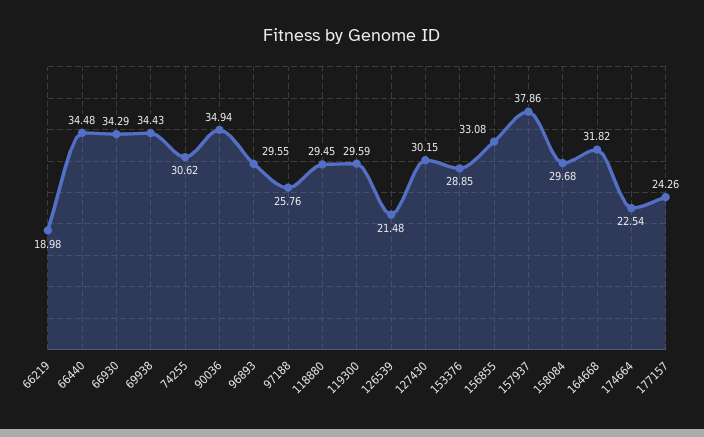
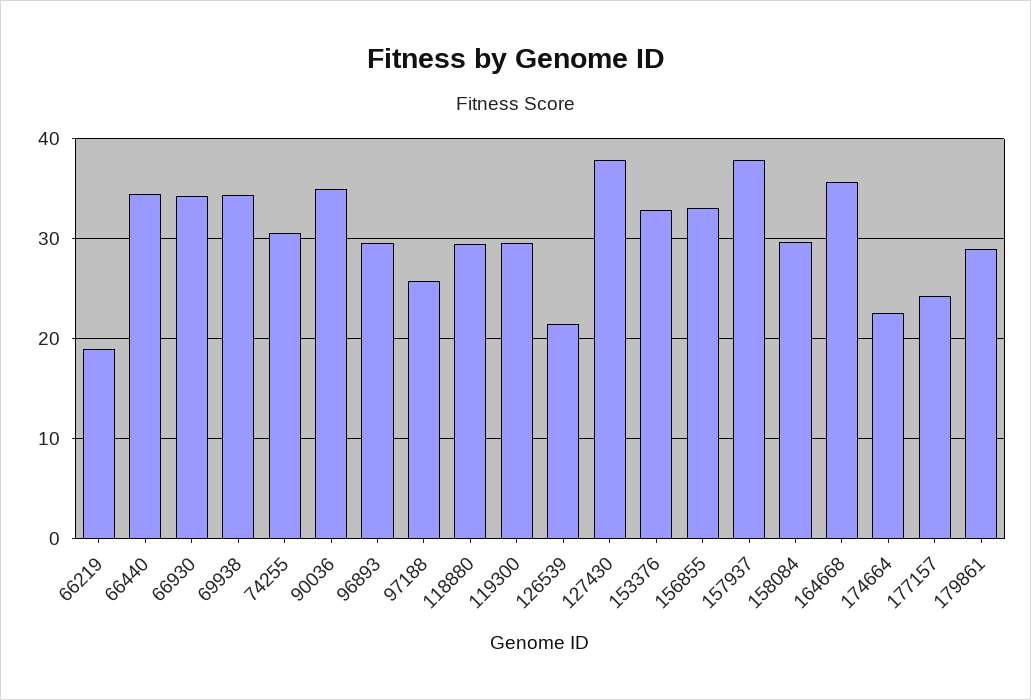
127430: 30.15 -> 38
153376: 28.85 -> 33
164668: 31.82 -> 36
179861: none -> 29

